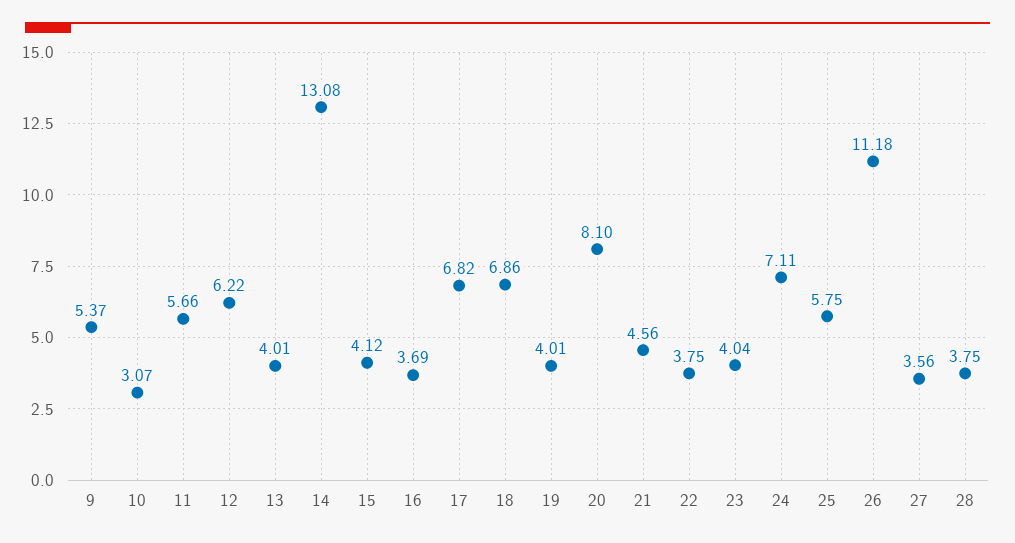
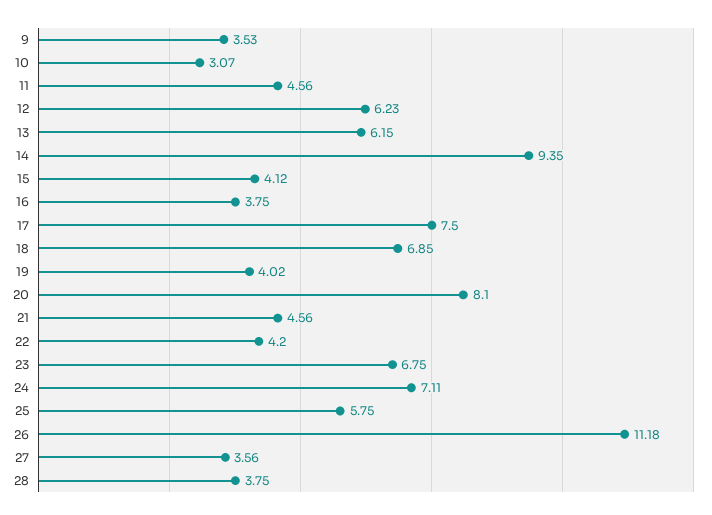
9: 5.37 -> 3.53
11: 5.66 -> 4.56
12: 6.22 -> 6.23
13: 4.01 -> 6.15
14: 13.08 -> 9.35
16: 3.69 -> 3.75
17: 6.82 -> 7.5
18: 6.86 -> 6.85
19: 4.01 -> 4.02
22: 3.75 -> 4.2
23: 4.04 -> 6.75

